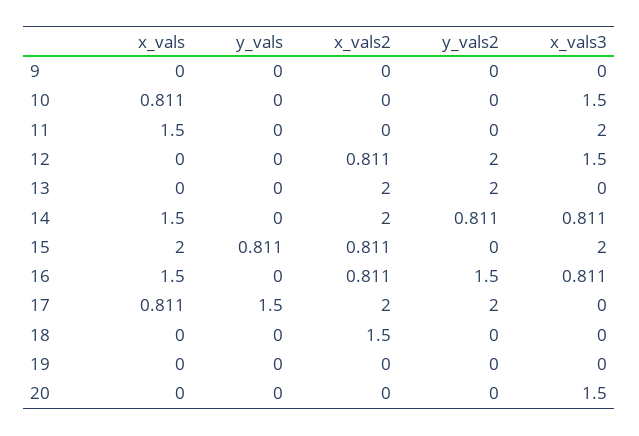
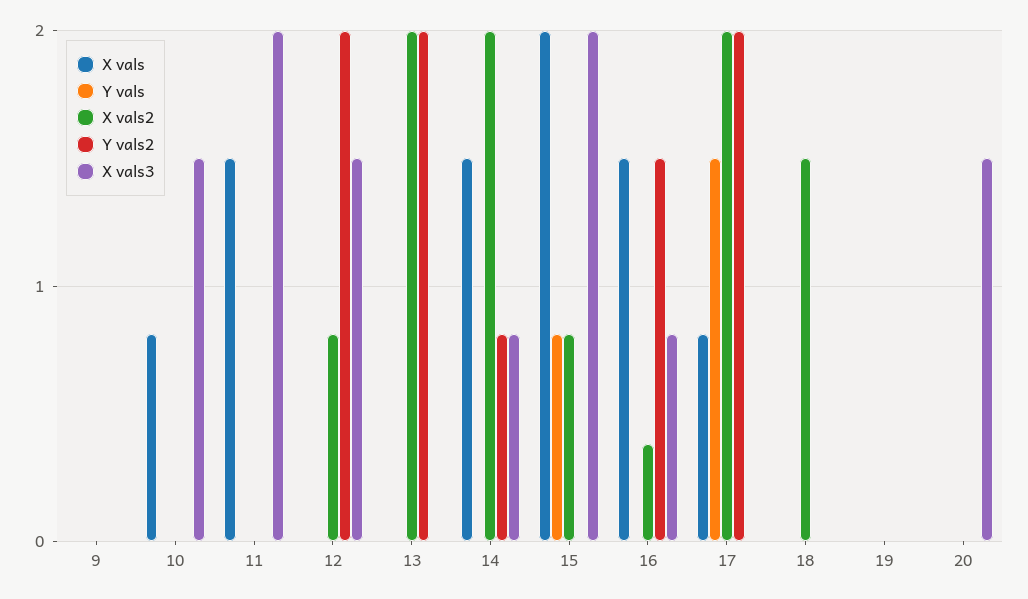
x_vals2, 16: 0.811 -> 0.4

